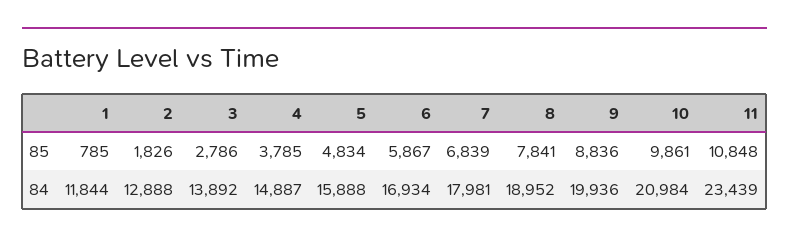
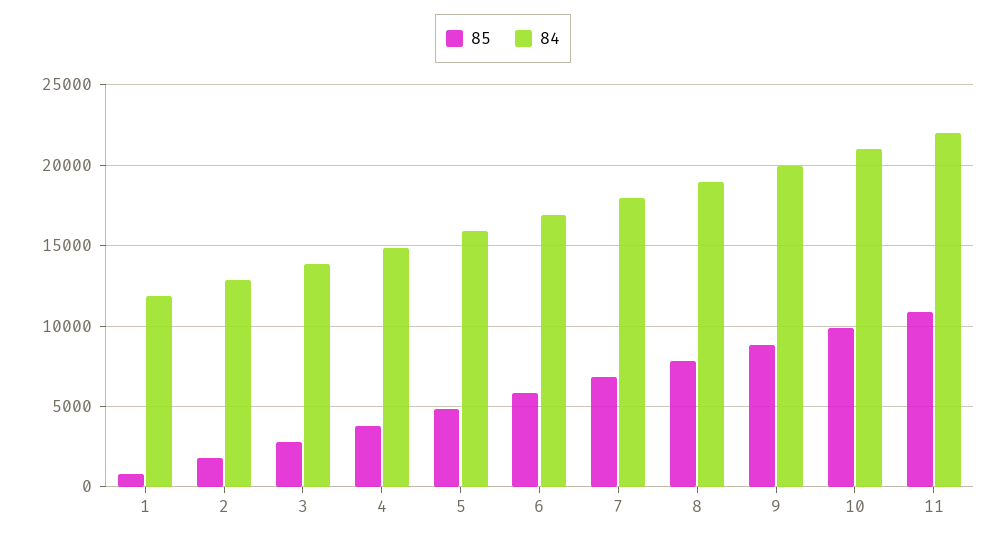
84, 11: 23439 -> 22000

